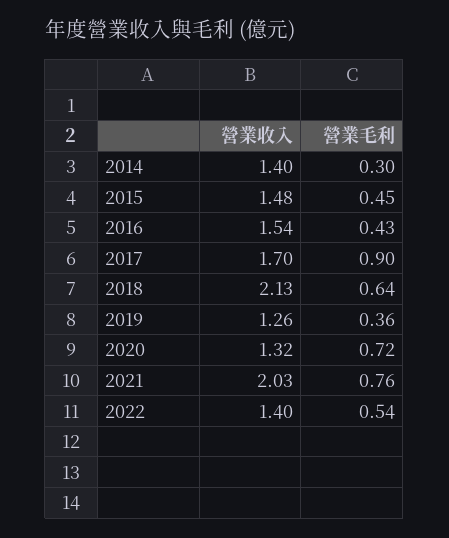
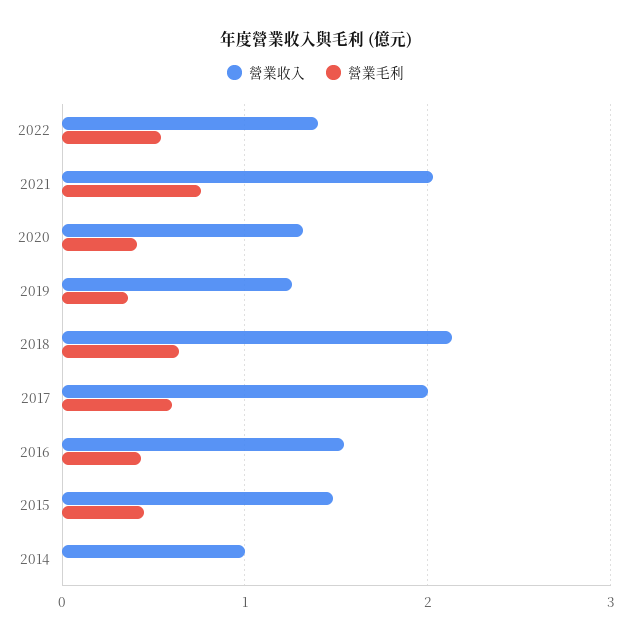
營業收入, 2014: 1.4 -> 1
營業毛利, 2014: 0.3 -> 0
營業收入, 2017: 1.7 -> 2
營業毛利, 2017: 0.9 -> 0.6
營業毛利, 2020: 0.72 -> 0.4

